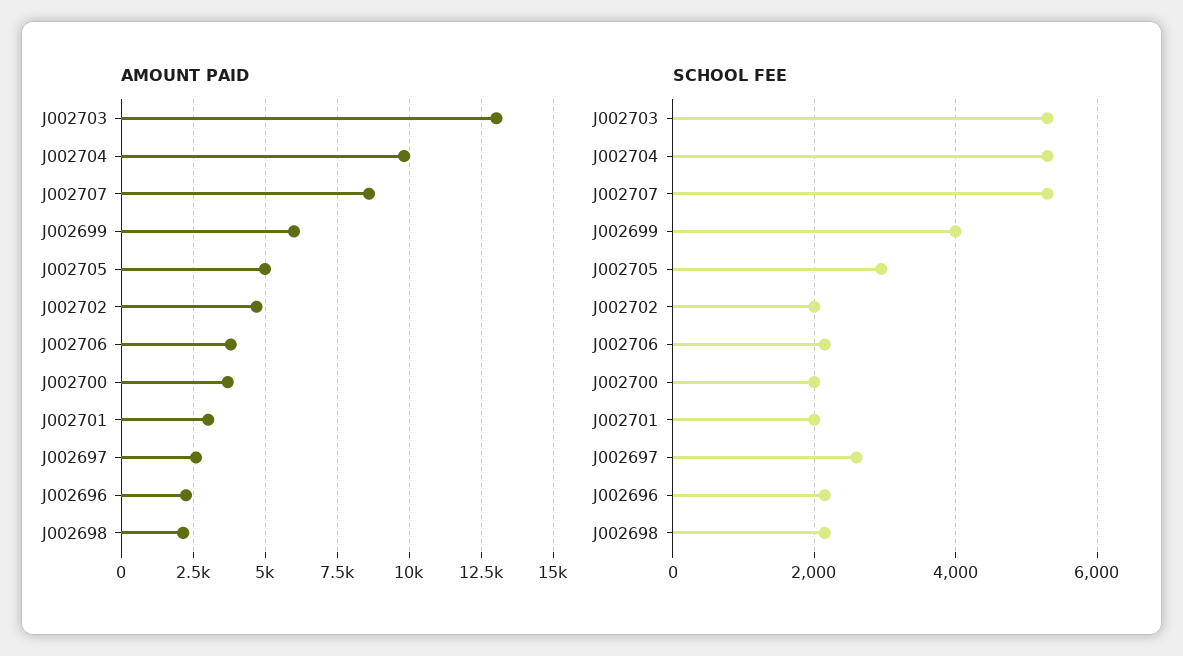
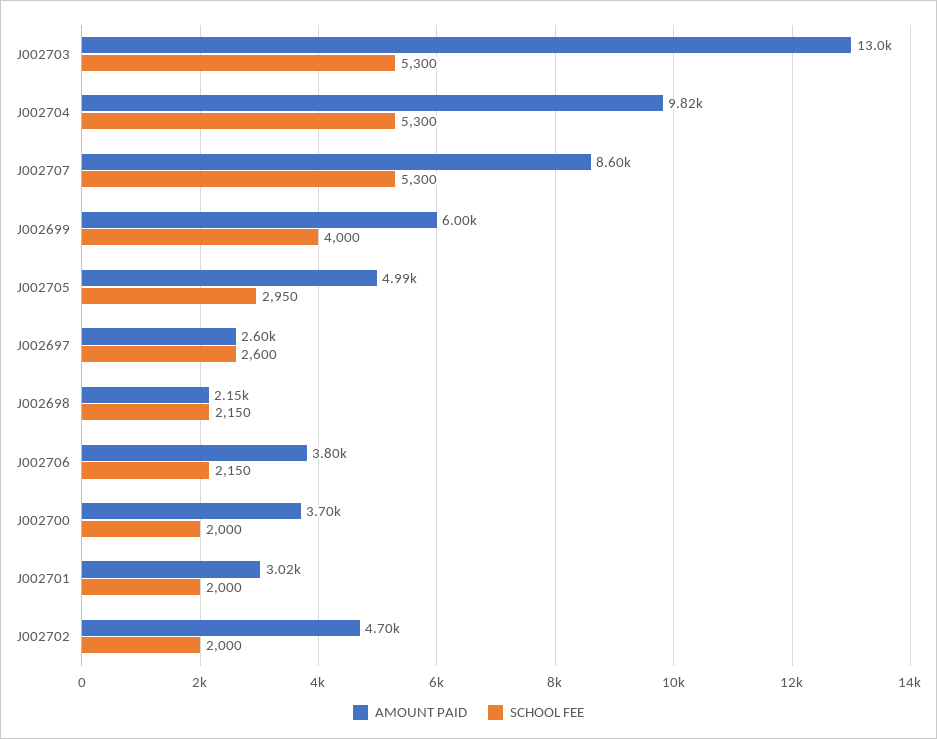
AMOUNT PAID, J002696: 2250 -> none
SCHOOL FEE, J002696: 2200 -> none

